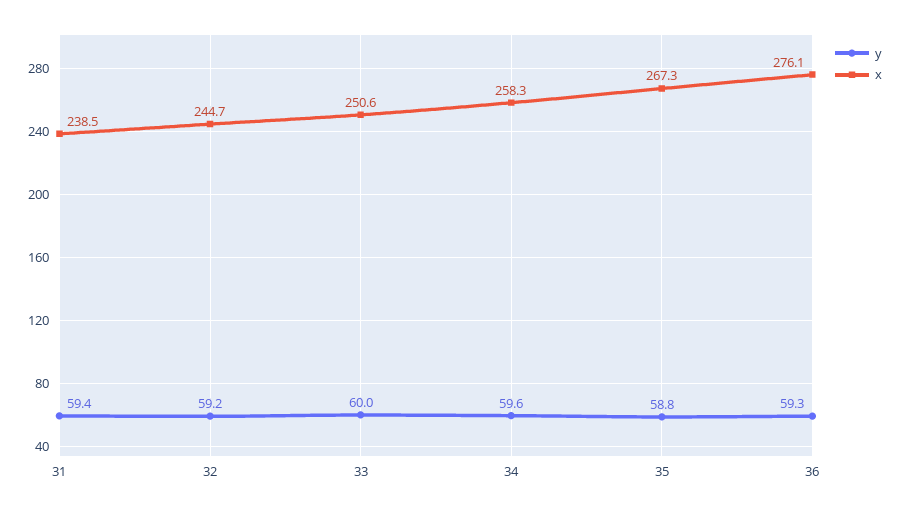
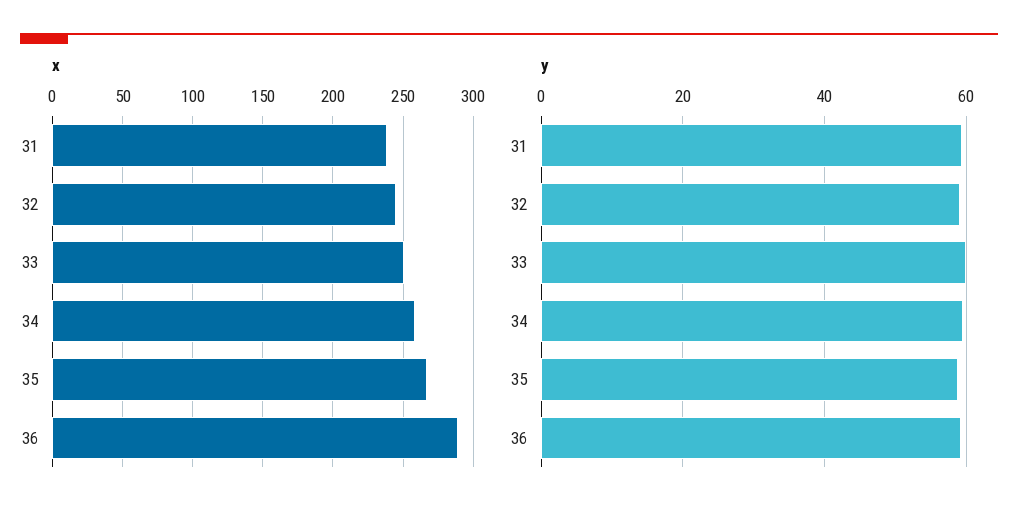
x, 36: 276.1 -> 290

